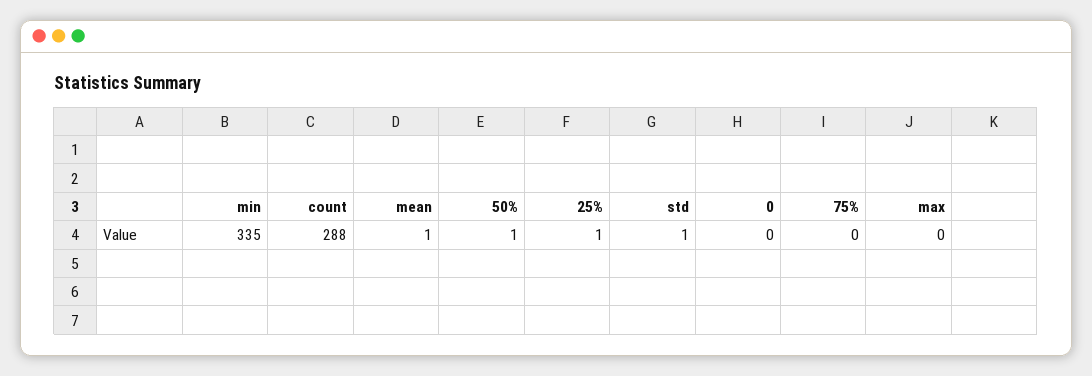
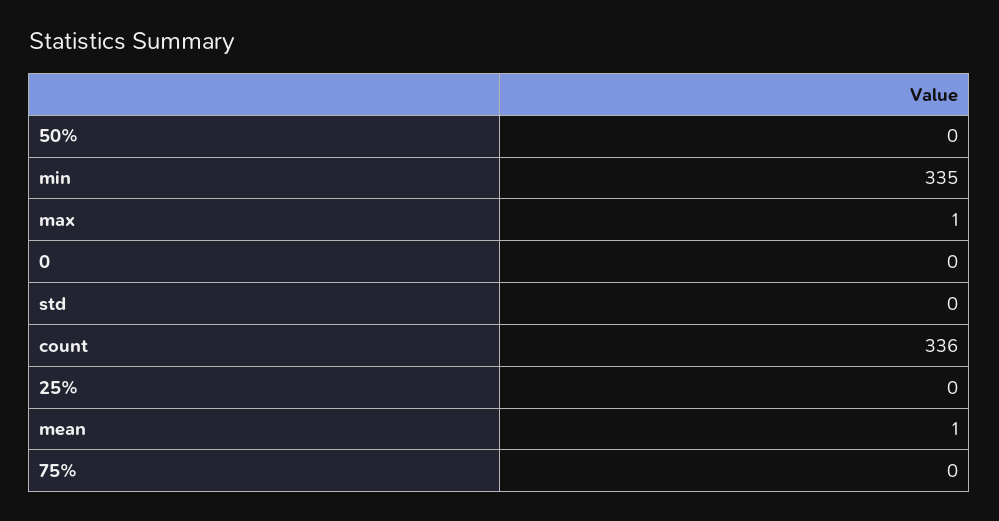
count: 288 -> 336
50%: 1 -> 0
25%: 1 -> 0
std: 1 -> 0
max: 0 -> 1

